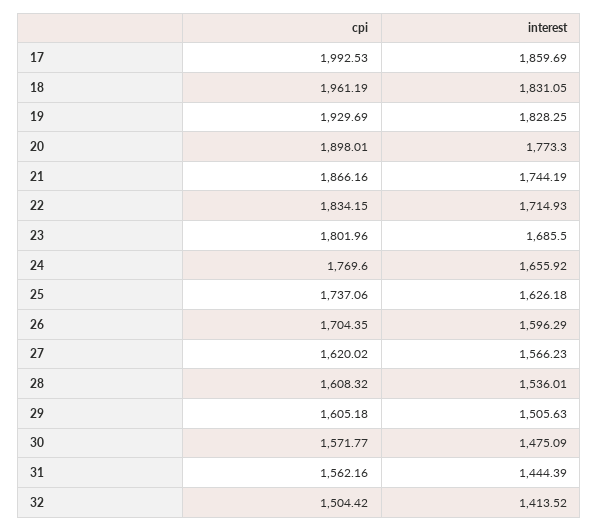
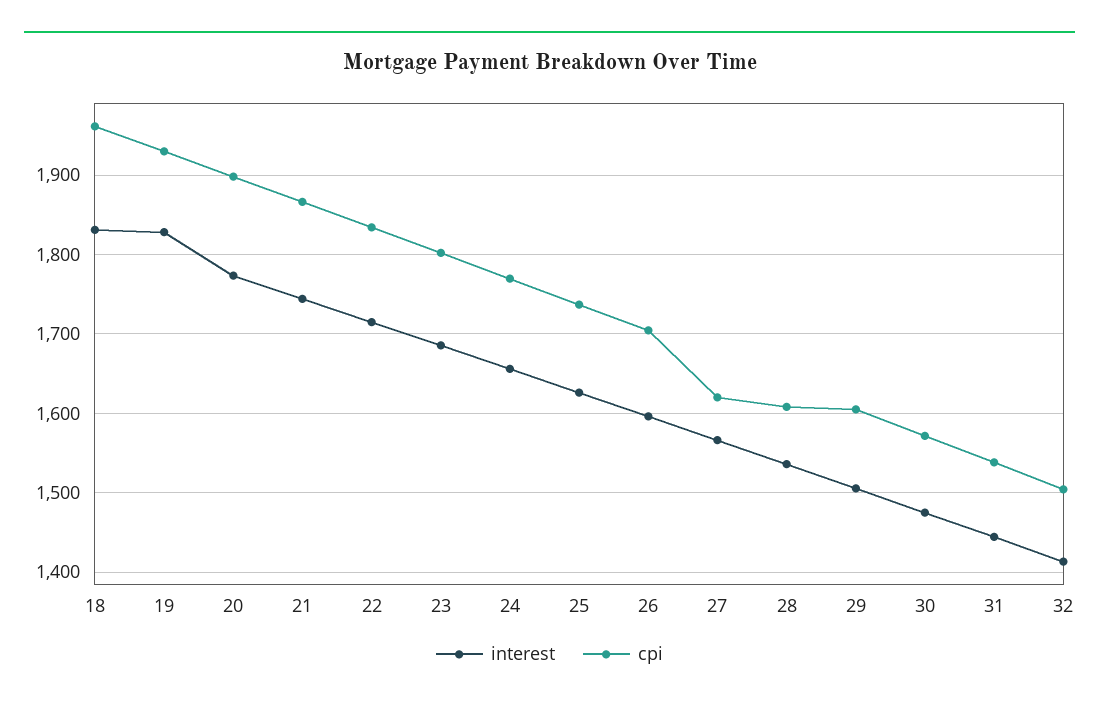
cpi, 17: 1992.53 -> none
interest, 17: 1859.69 -> none
cpi, 31: 1562.16 -> 1540

